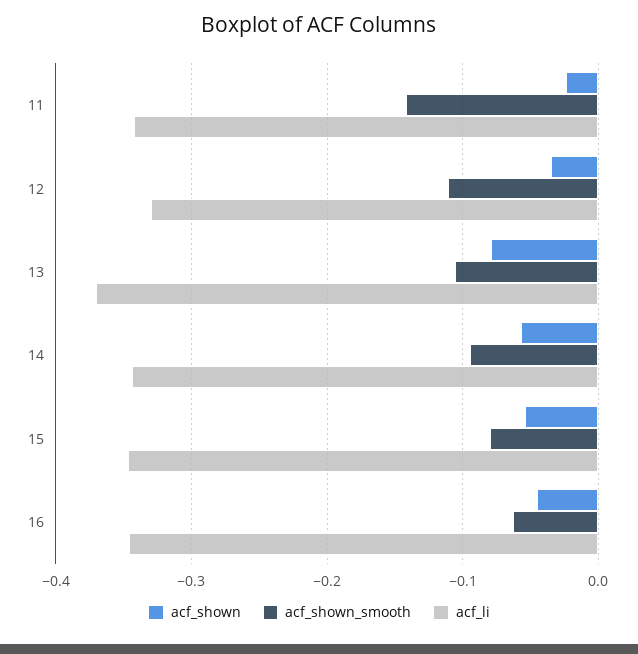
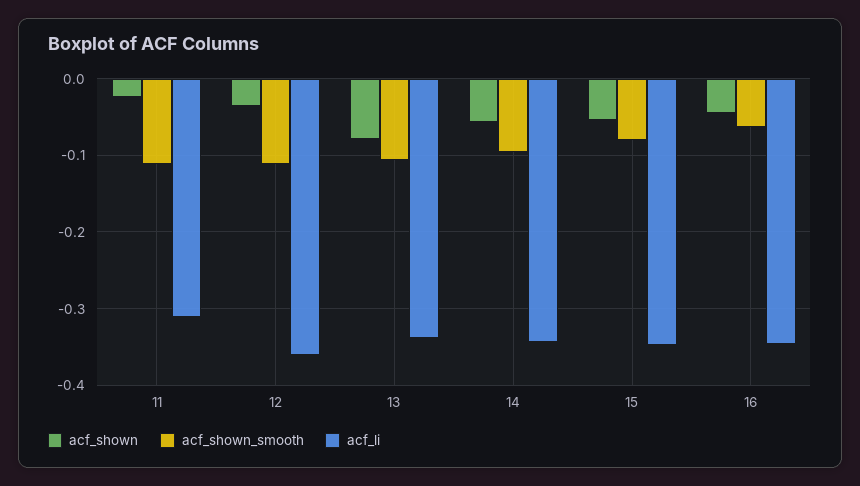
acf_shown_smooth, 11: -0.14 -> -0.11
acf_li, 11: -0.34 -> -0.31
acf_li, 12: -0.33 -> -0.36
acf_li, 13: -0.37 -> -0.34

